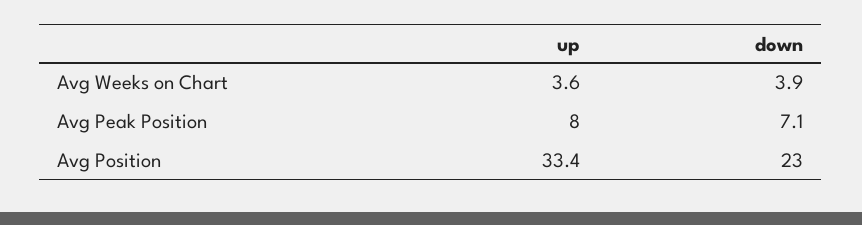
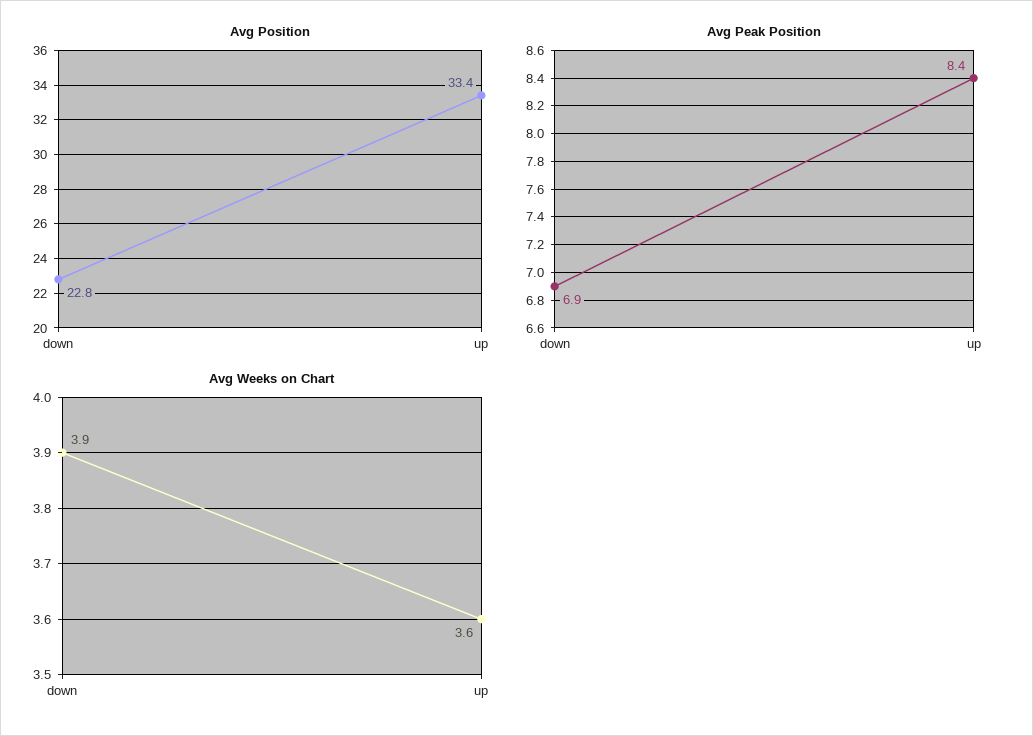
Avg Peak Position, up: 8 -> 8.4
Avg Peak Position, down: 7.1 -> 6.9
Avg Position, down: 23 -> 22.8

